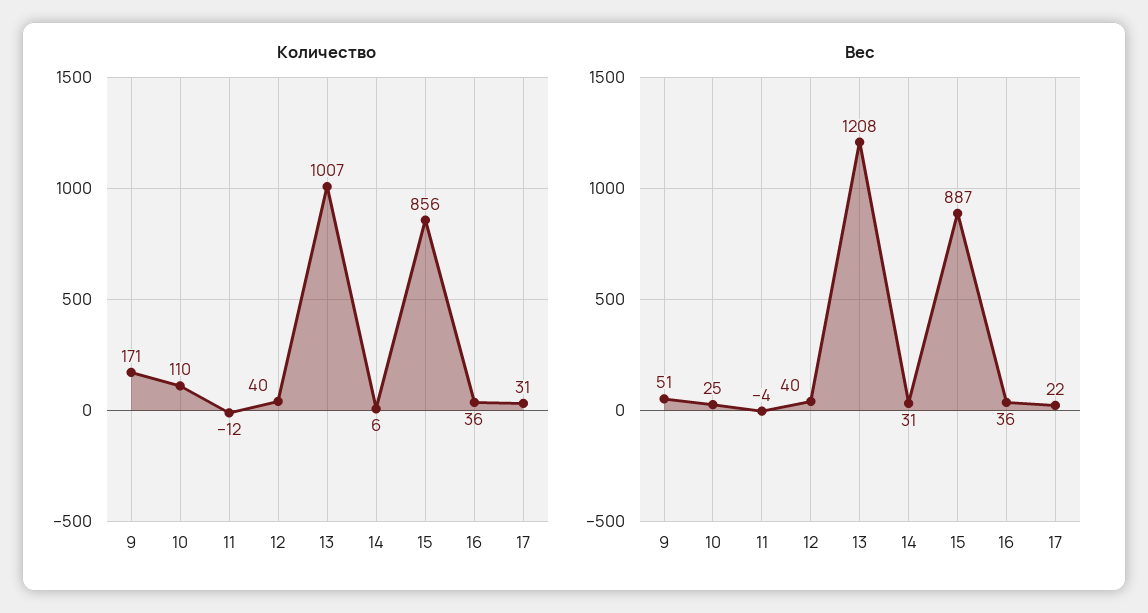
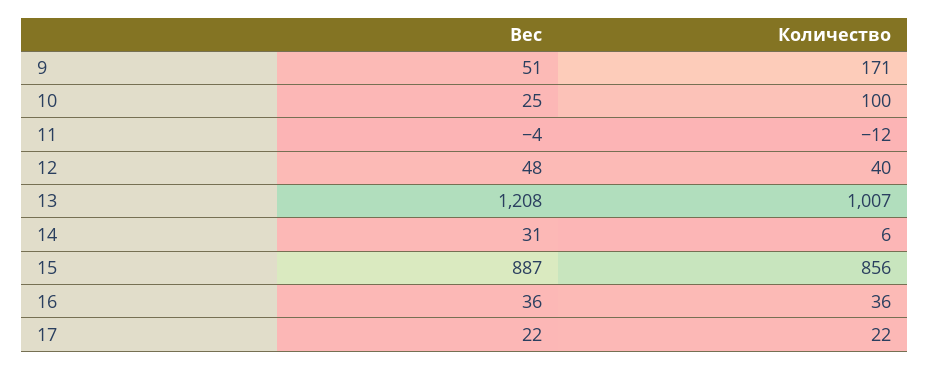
Количество, 10: 110 -> 100
Количество, 17: 31 -> 22
Вес, 12: 40 -> 48

